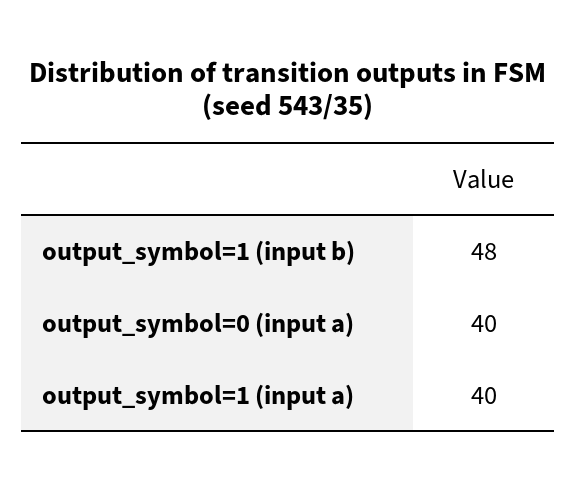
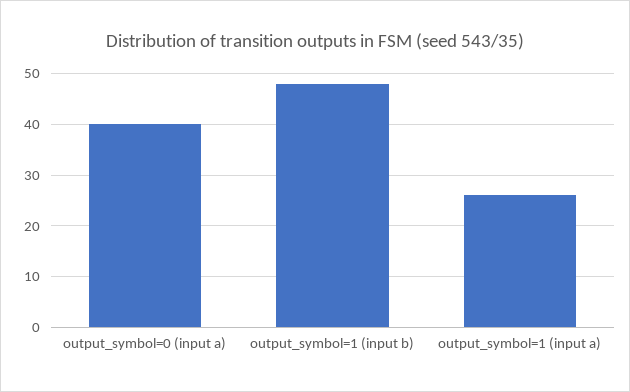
output_symbol=1 (input a): 40 -> 25

